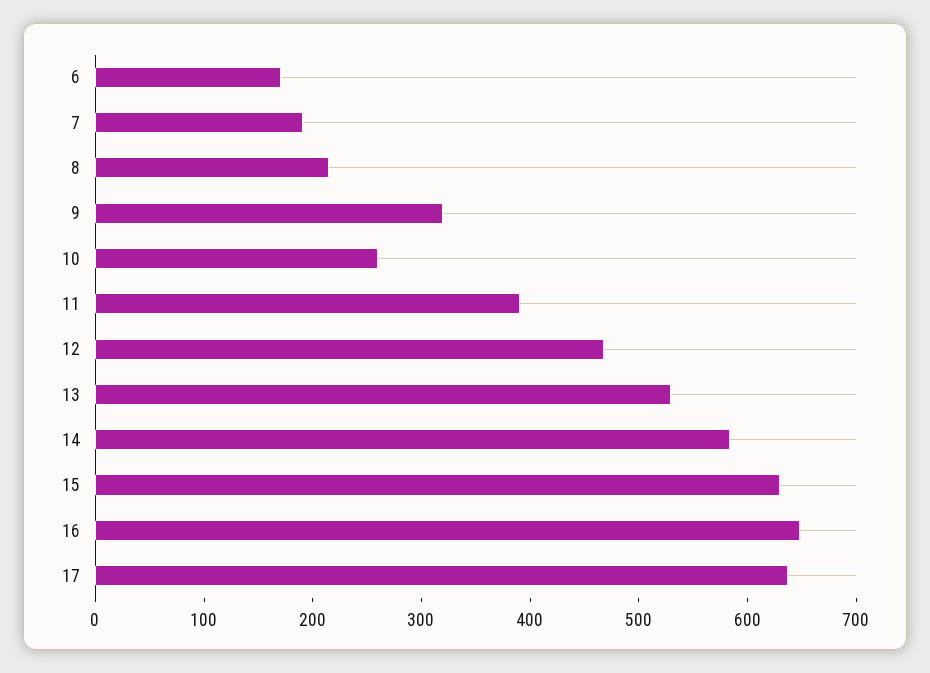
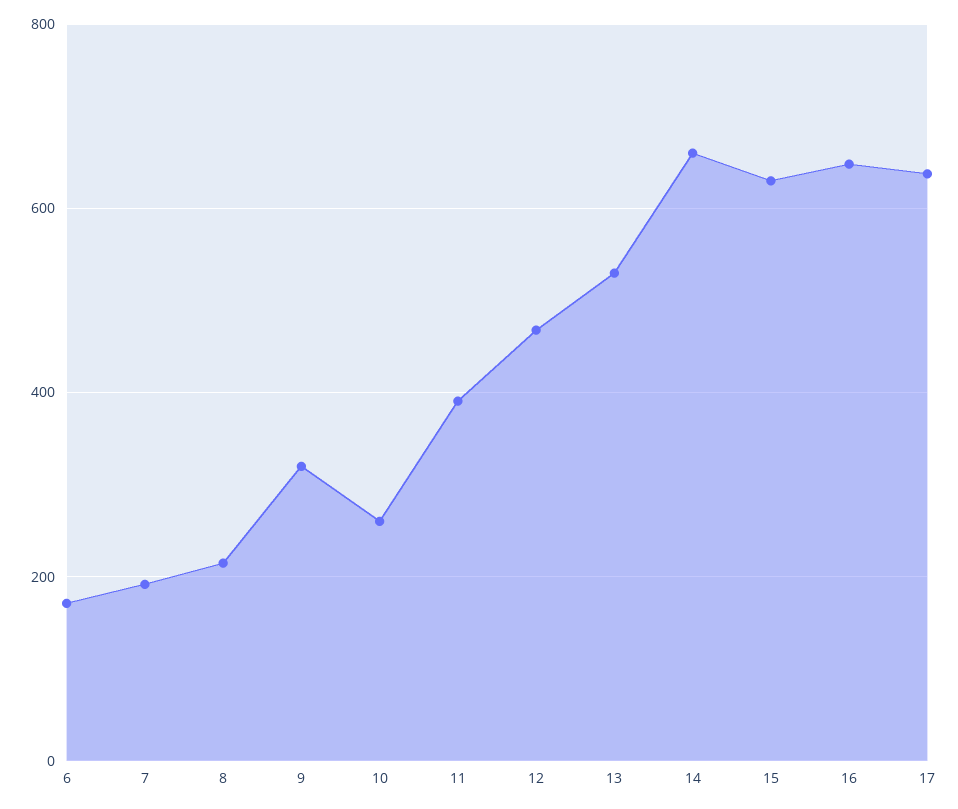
14: 580 -> 660

